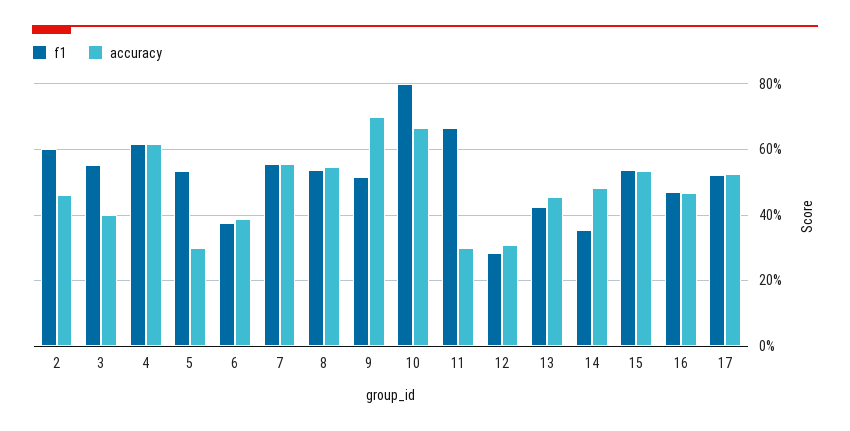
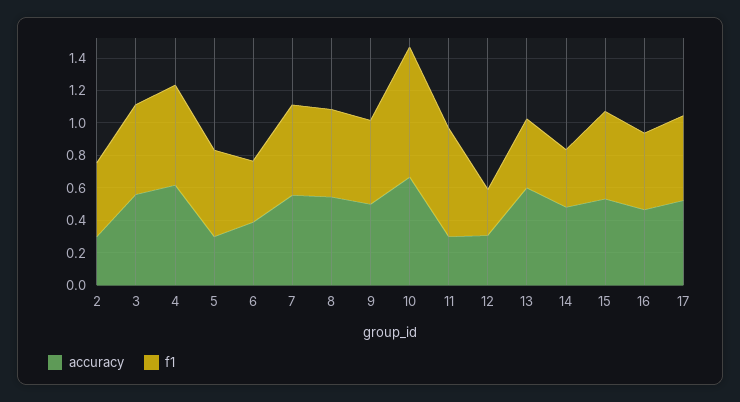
f1, 2: 0.6 -> 0.45
accuracy, 2: 0.46 -> 0.3
accuracy, 3: 0.4 -> 0.55
accuracy, 9: 0.7 -> 0.5
accuracy, 13: 0.46 -> 0.6

